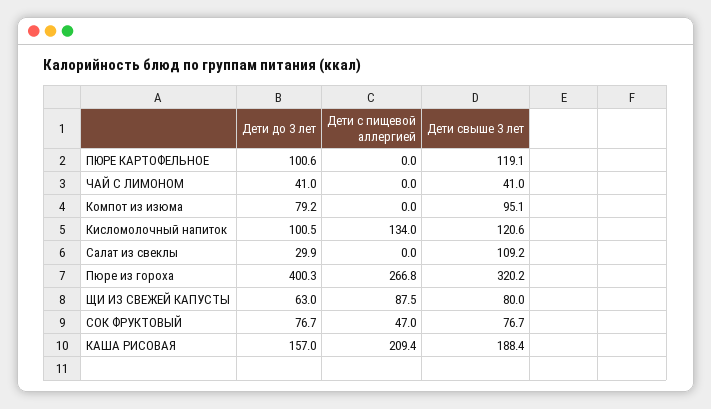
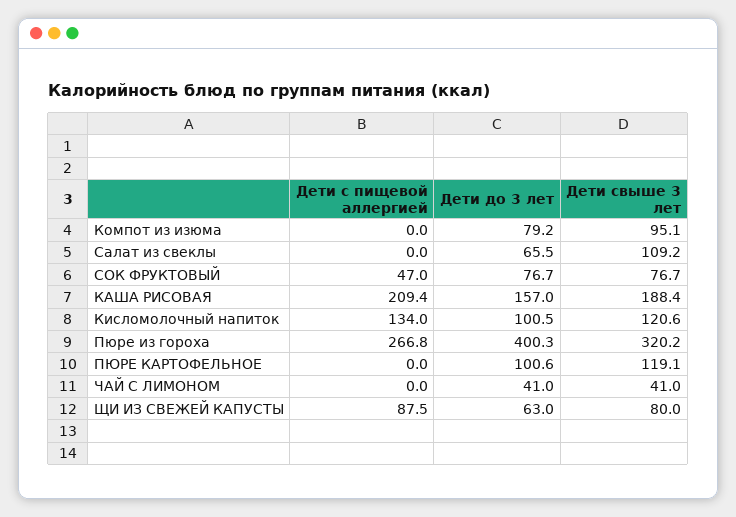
Дети до 3 лет, Салат из свеклы: 29.9 -> 65.5

